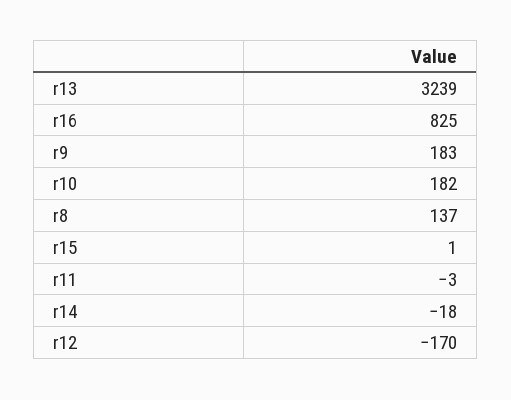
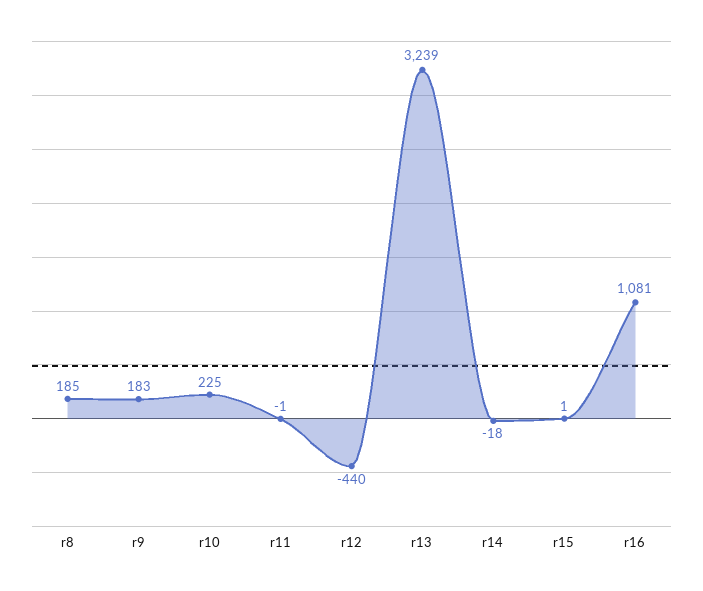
r16: 825 -> 1081
r10: 182 -> 225
r8: 137 -> 185
r11: -3 -> -1
r12: -170 -> -440

